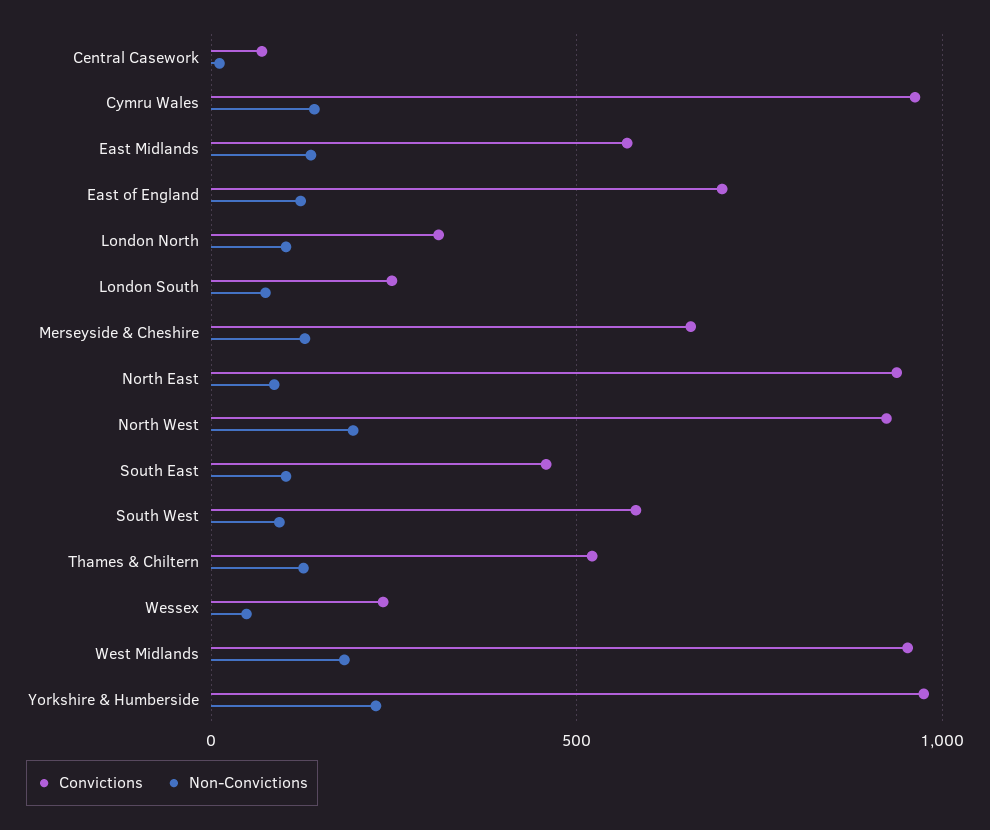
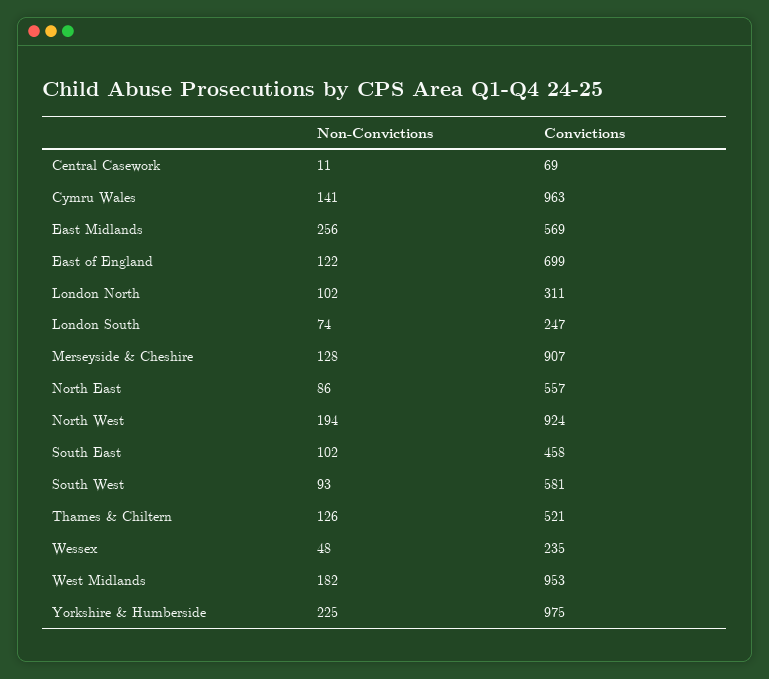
Non-Convictions, East Midlands: 150 -> 256
Convictions, Merseyside & Cheshire: 650 -> 907
Convictions, North East: 950 -> 557

